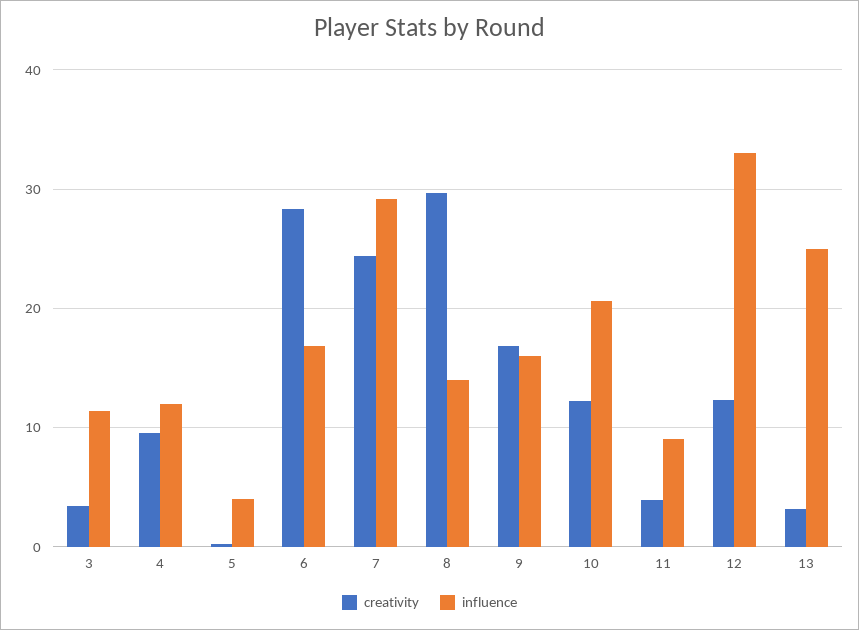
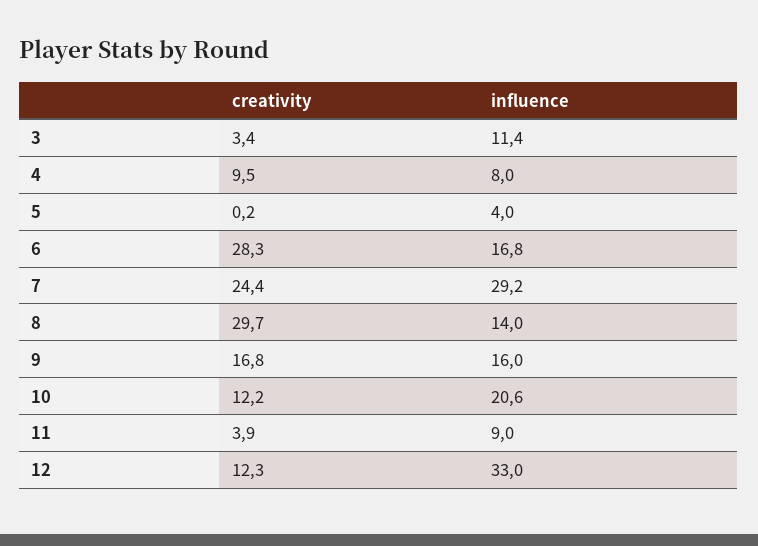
influence, 4: 12 -> 8
creativity, 13: 3 -> none
influence, 13: 25 -> none

